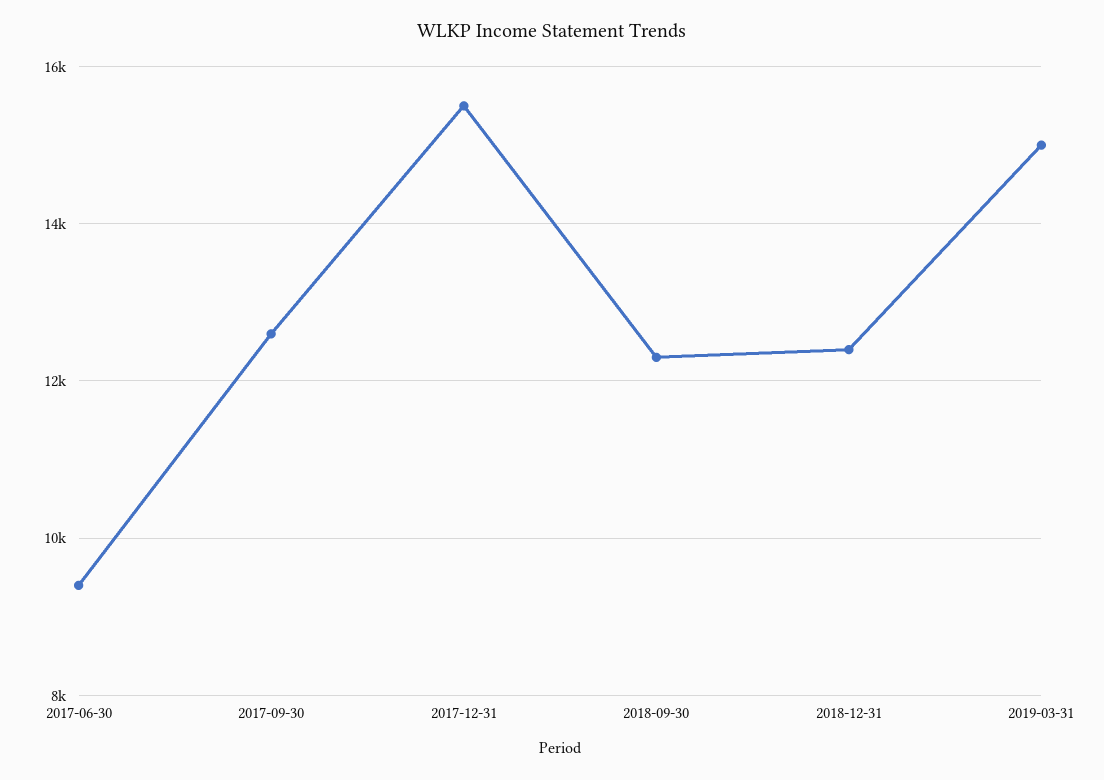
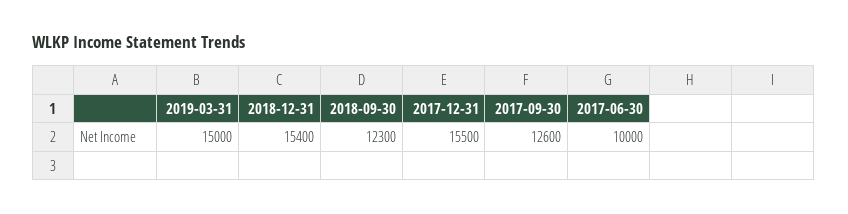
2017-06-30: 9400 -> 10000
2018-12-31: 12400 -> 15400

